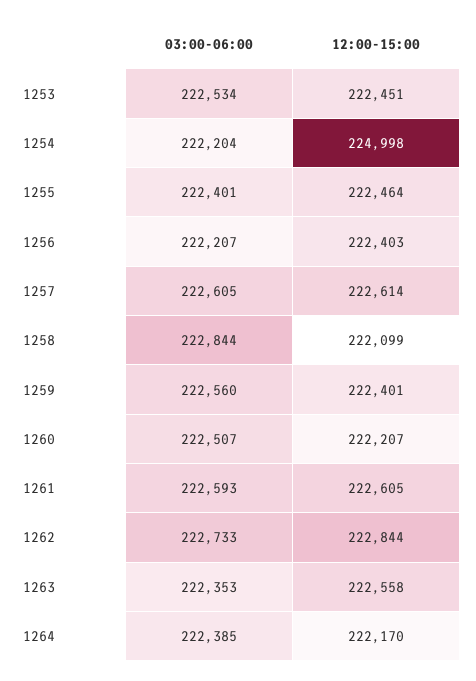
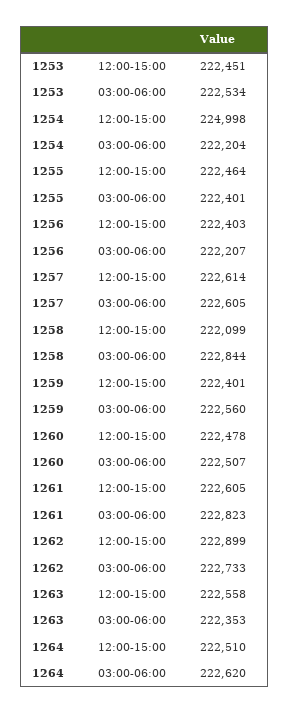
12:00-15:00, 1260: 222207 -> 222478
03:00-06:00, 1261: 222593 -> 222823
12:00-15:00, 1262: 222844 -> 222899
03:00-06:00, 1264: 222385 -> 222620
12:00-15:00, 1264: 222170 -> 222510

